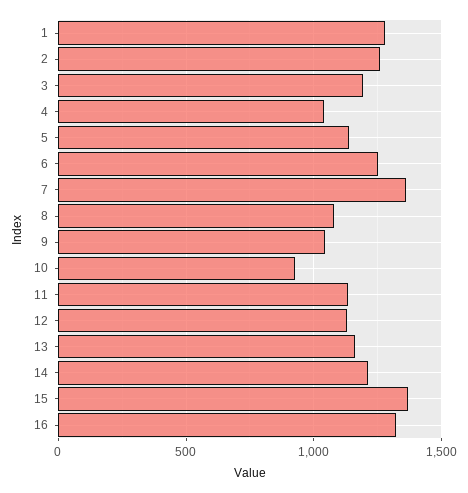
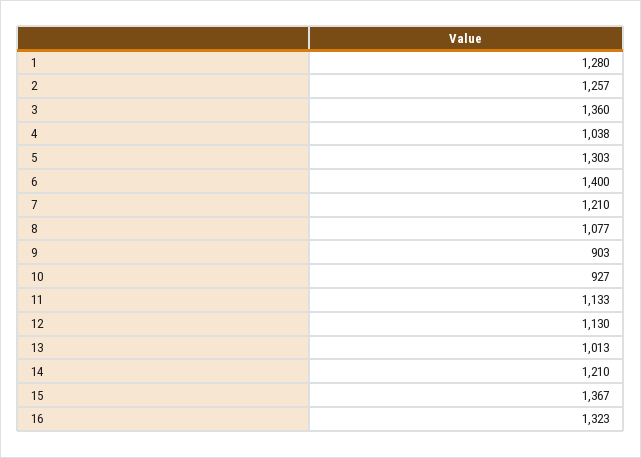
3: 1200 -> 1360
5: 1150 -> 1303
6: 1250 -> 1400
7: 1350 -> 1210
9: 1050 -> 903
13: 1150 -> 1013

